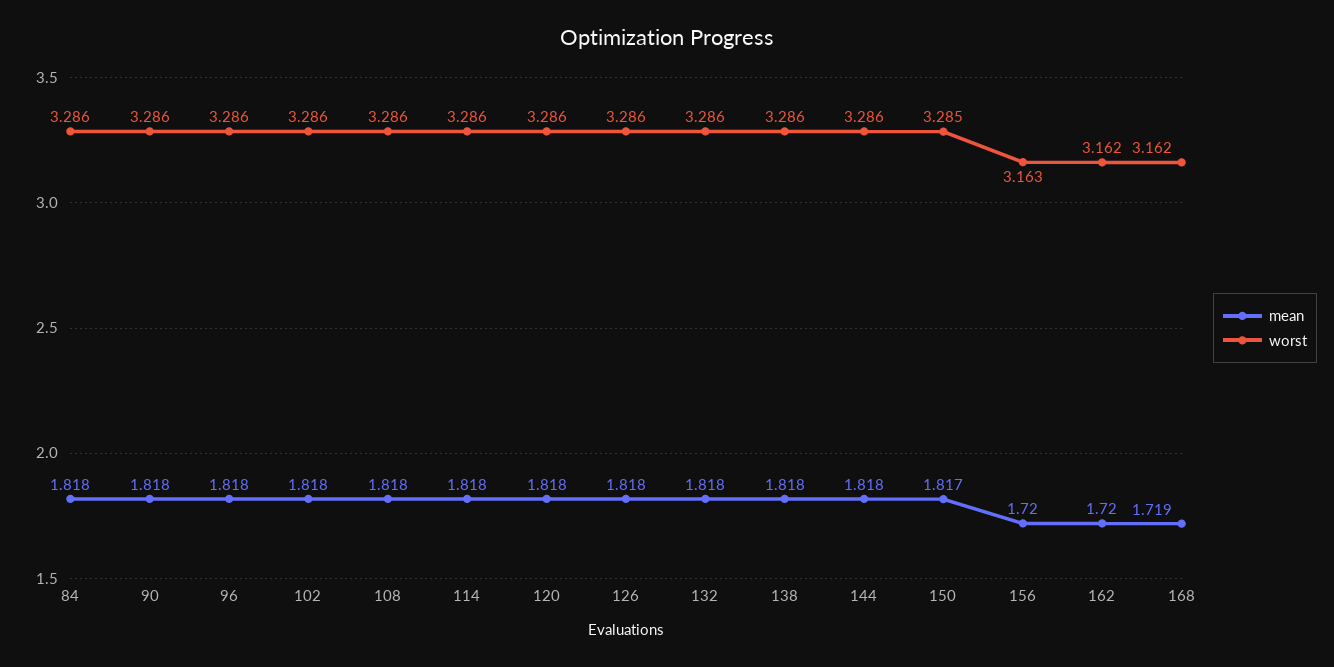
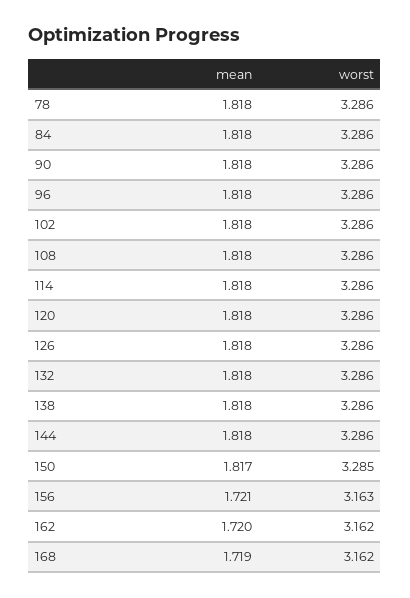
mean, 156: 1.72 -> 1.721
mean, 78: none -> 1.818
worst, 78: none -> 3.286

